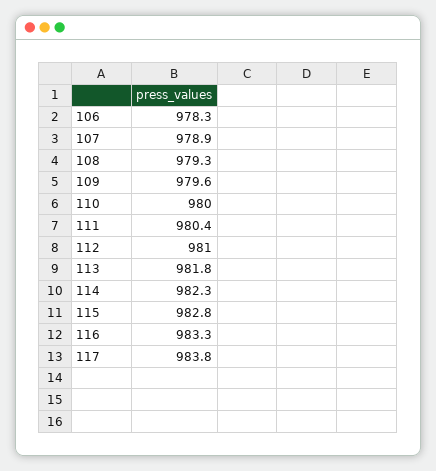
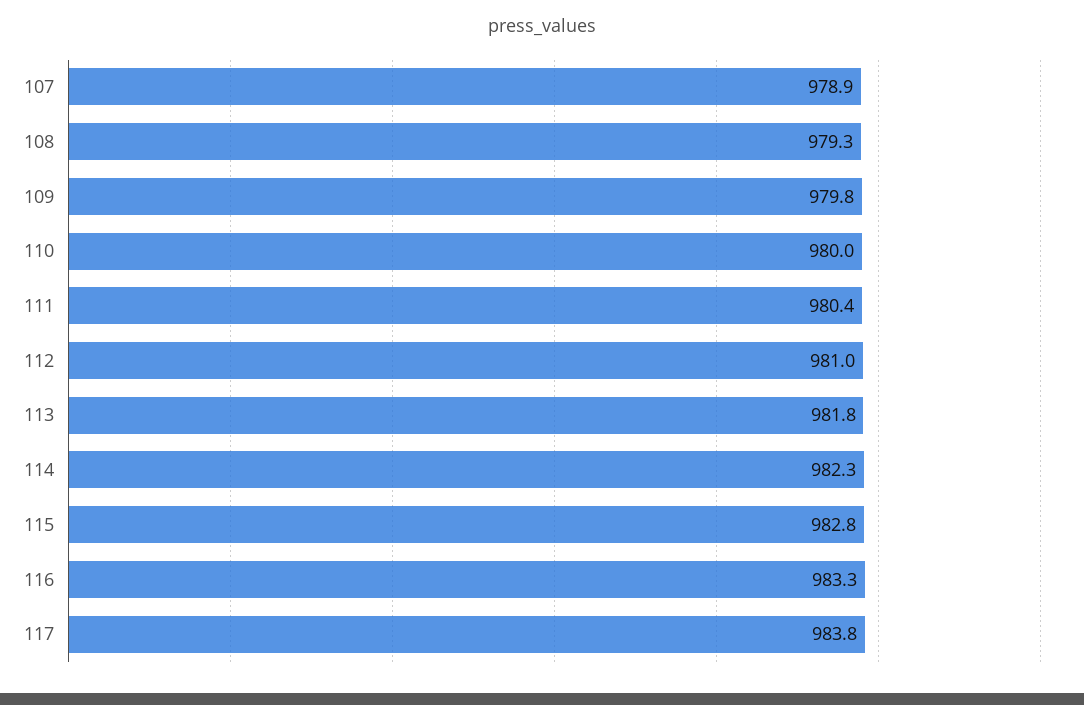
106: 978.3 -> none
109: 979.6 -> 979.8

